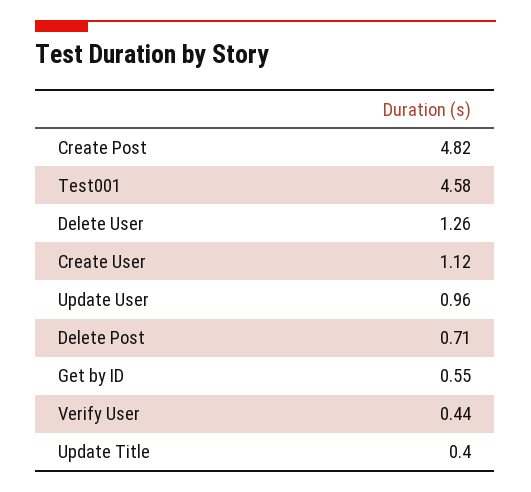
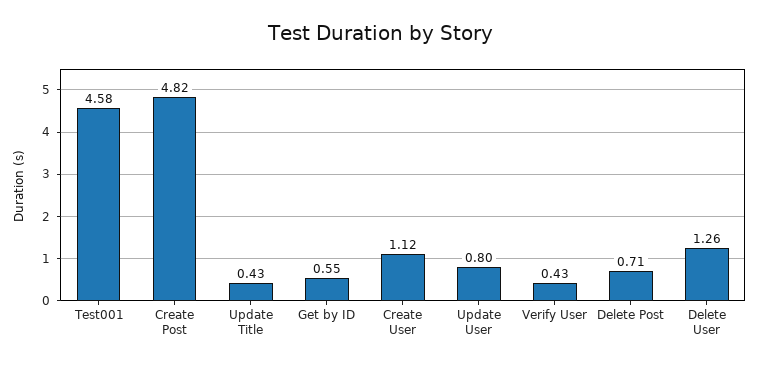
Update User: 0.96 -> 0.8
Verify User: 0.44 -> 0.43
Update Title: 0.4 -> 0.43

